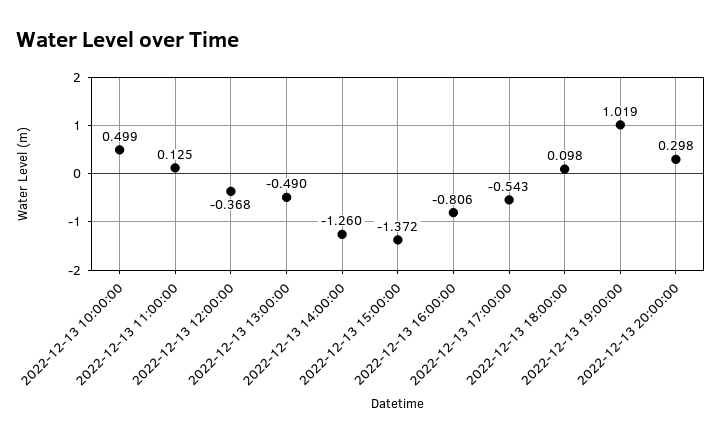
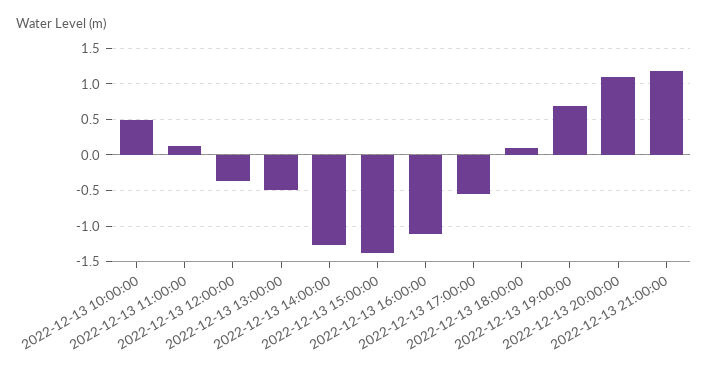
2022-12-13 16:00:00: -0.806 -> -1.1
2022-12-13 19:00:00: 1.019 -> 0.7
2022-12-13 20:00:00: 0.298 -> 1.1
2022-12-13 21:00:00: none -> 1.2

